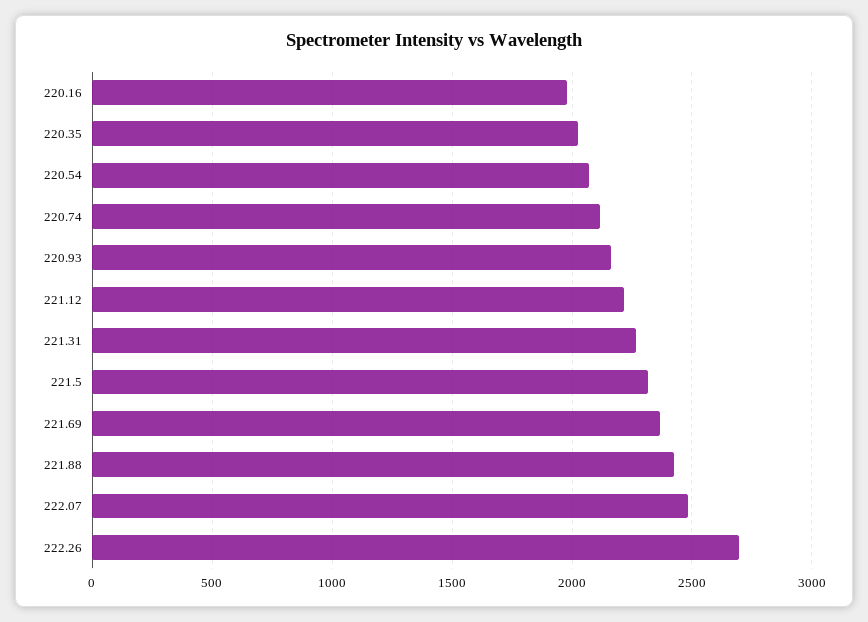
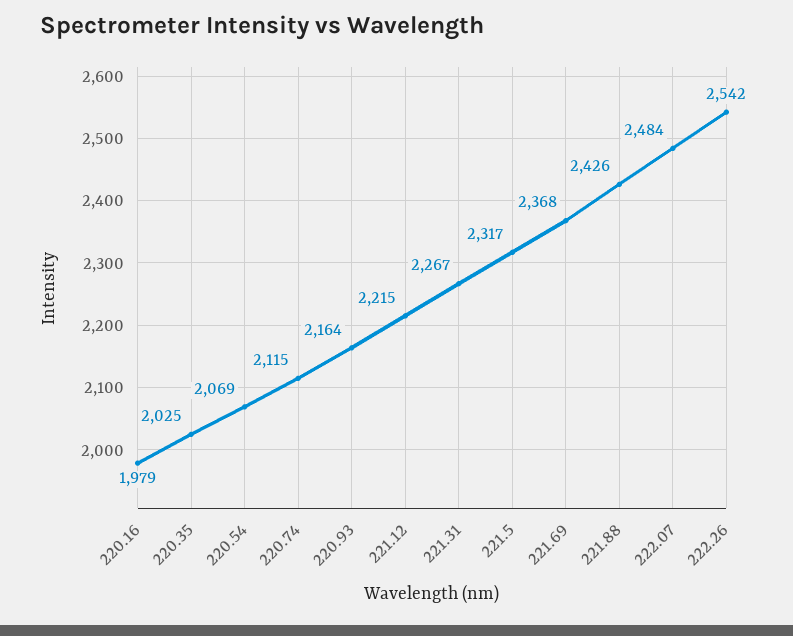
222.26: 2700 -> 2542

